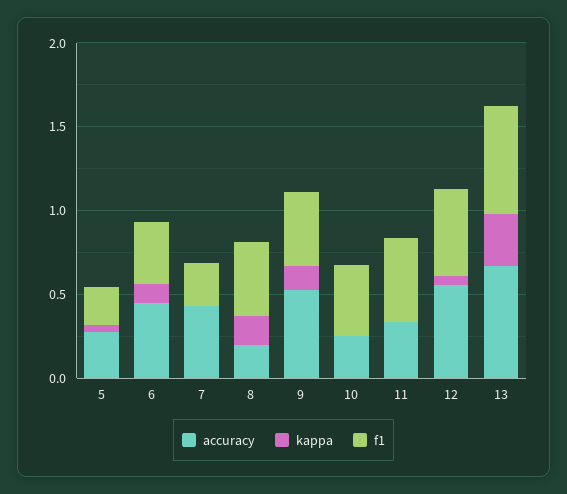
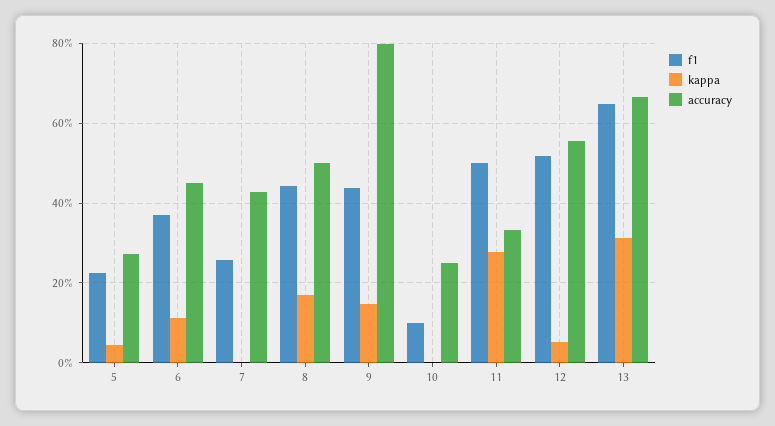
accuracy, 8: 0.2 -> 0.5
accuracy, 9: 0.5 -> 0.8
f1, 10: 0.4 -> 0.1
kappa, 11: 0 -> 0.28

